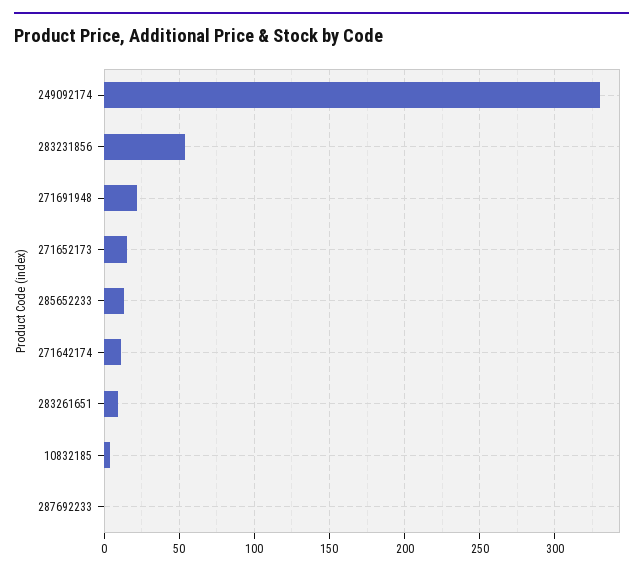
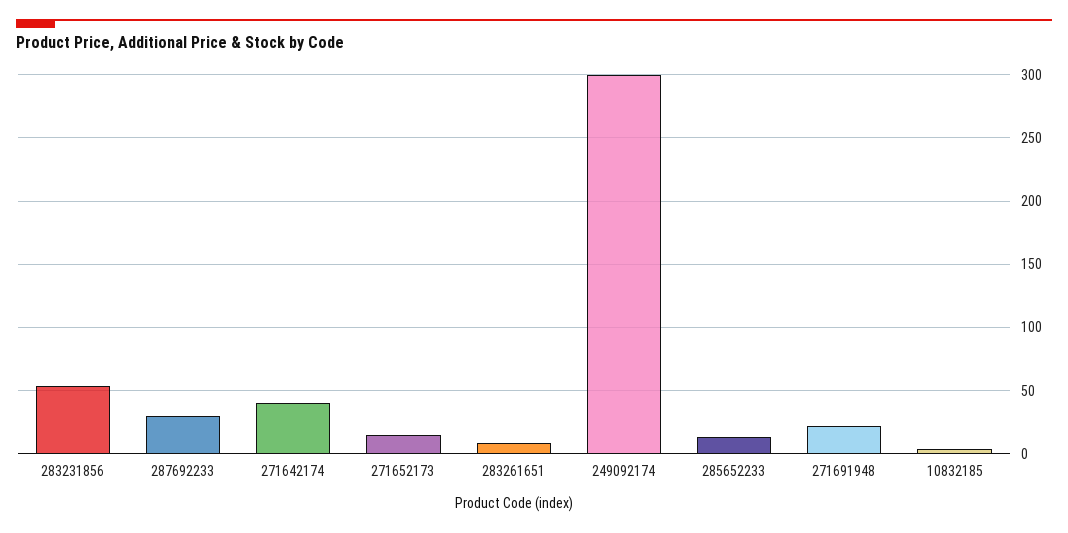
249092174: 330 -> 300
271642174: 10 -> 40
287692233: 0 -> 30

